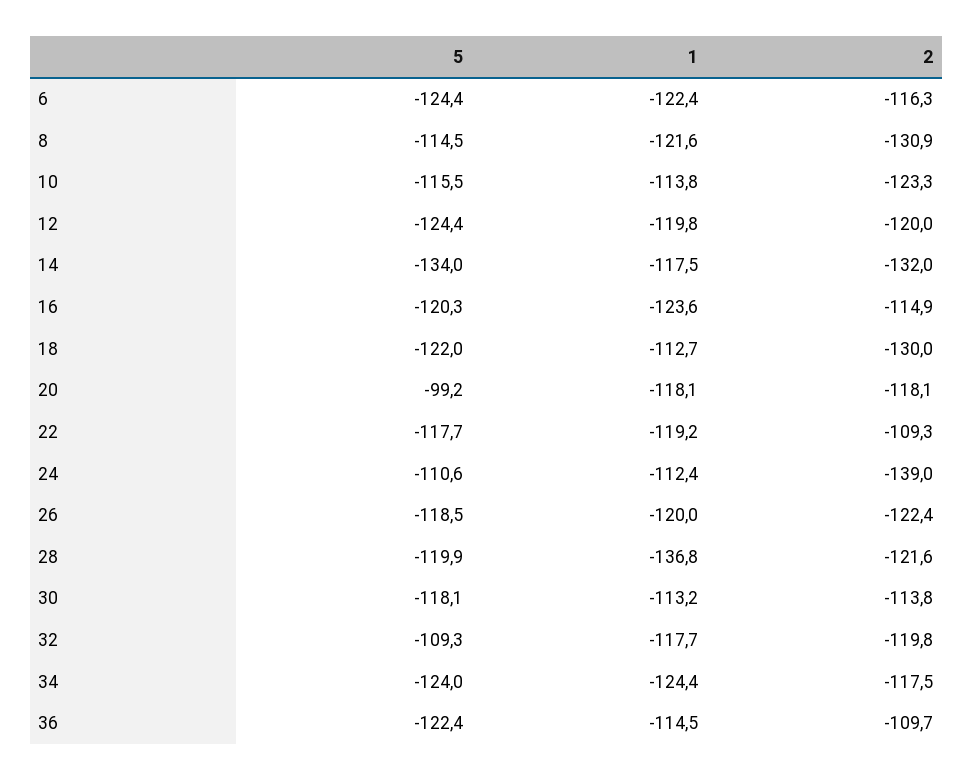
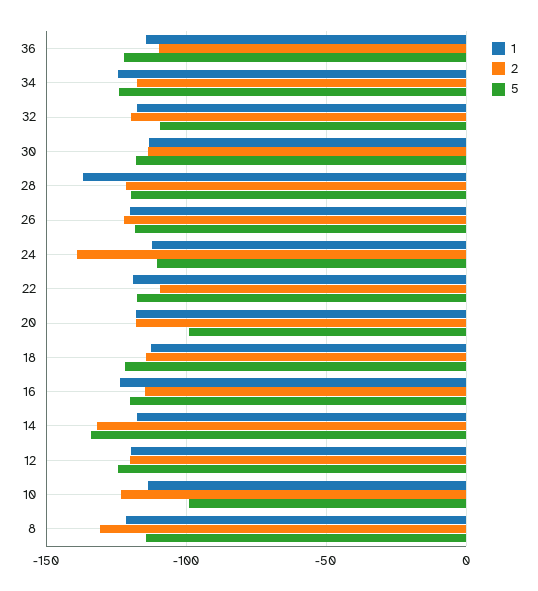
5, 6: -124.4 -> none
1, 6: -122.4 -> none
2, 6: -116.3 -> none
5, 10: -115.5 -> -100
2, 18: -130 -> -115

